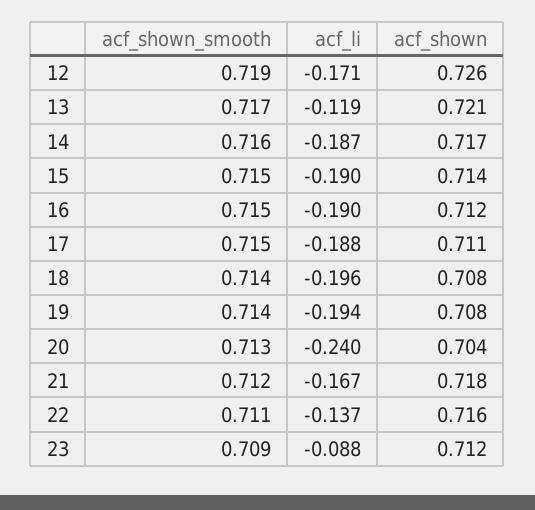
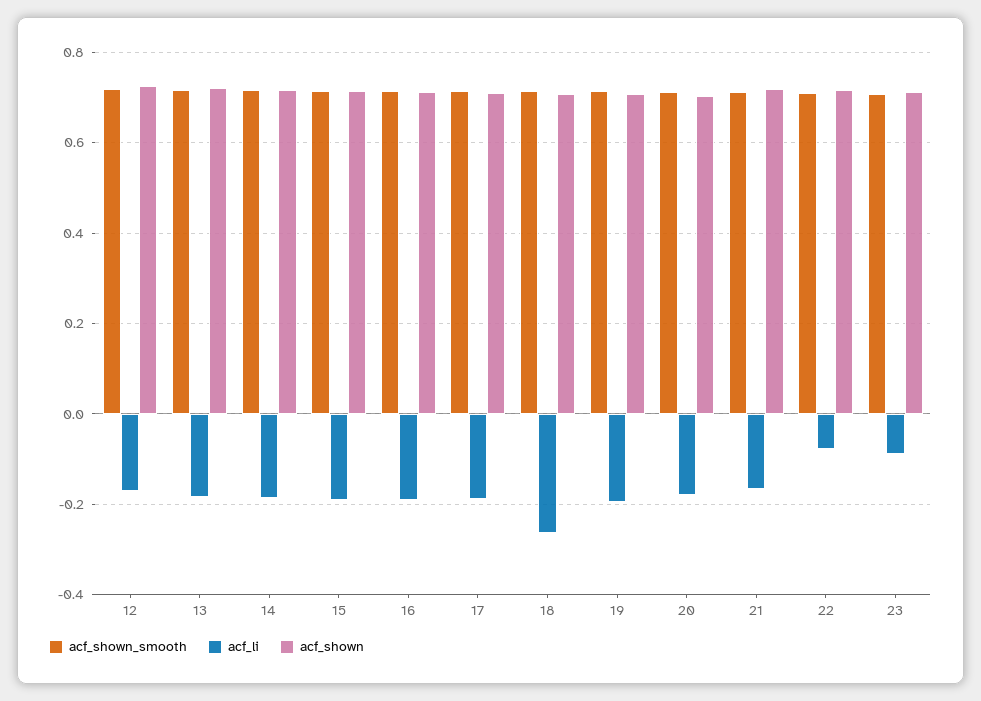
acf_li, 13: -0.119 -> -0.18
acf_li, 18: -0.196 -> -0.26
acf_li, 20: -0.24 -> -0.18
acf_li, 22: -0.137 -> -0.08

